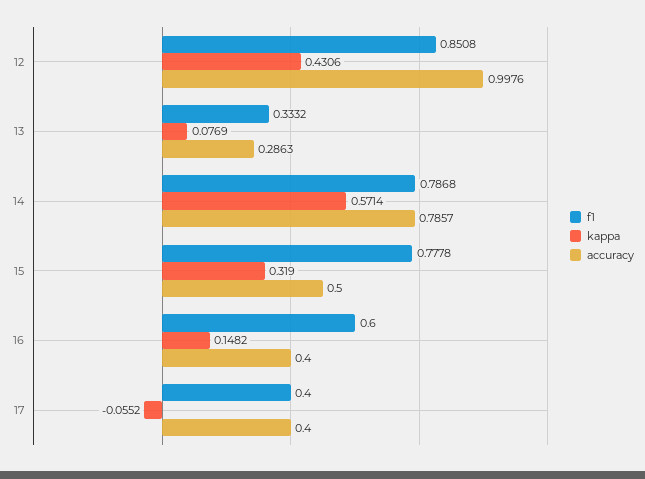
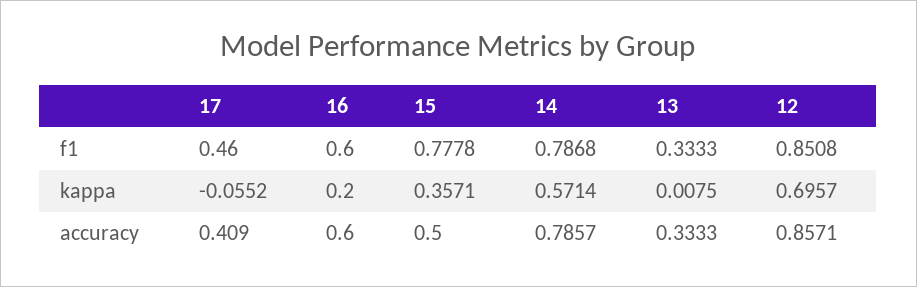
kappa, 12: 0.4306 -> 0.6957
accuracy, 12: 0.9976 -> 0.8571
f1, 13: 0.3332 -> 0.3333
kappa, 13: 0.0769 -> 0.0075
accuracy, 13: 0.2863 -> 0.3333
kappa, 15: 0.319 -> 0.3571
kappa, 16: 0.1482 -> 0.2
accuracy, 16: 0.4 -> 0.6
f1, 17: 0.4 -> 0.46
accuracy, 17: 0.4 -> 0.409

